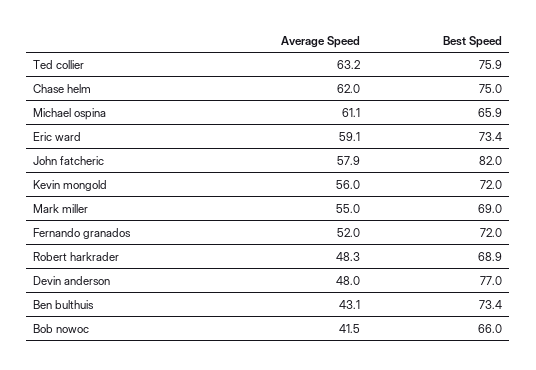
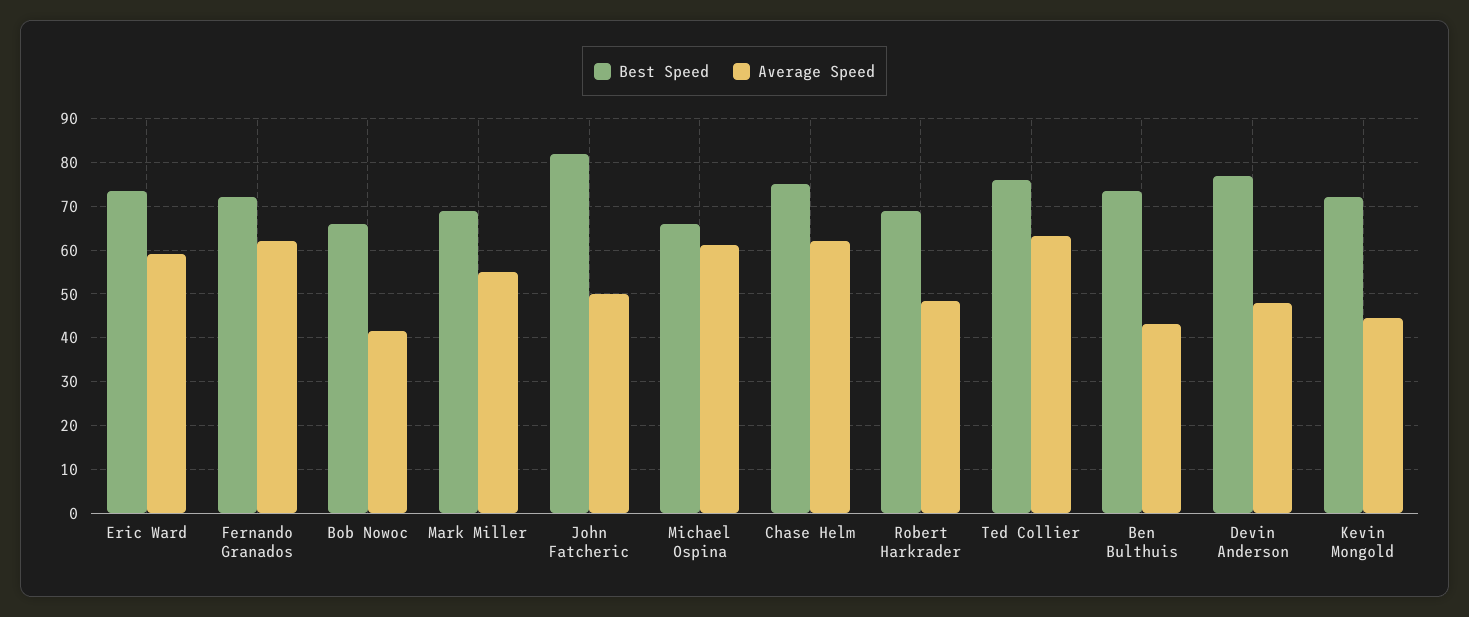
Average Speed, John fatcheric: 57.9 -> 50
Average Speed, Kevin mongold: 56 -> 44
Average Speed, Fernando granados: 52 -> 62

